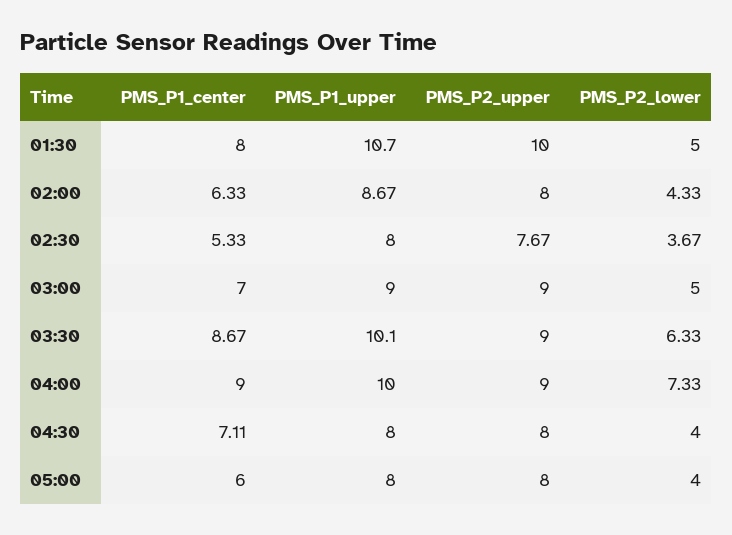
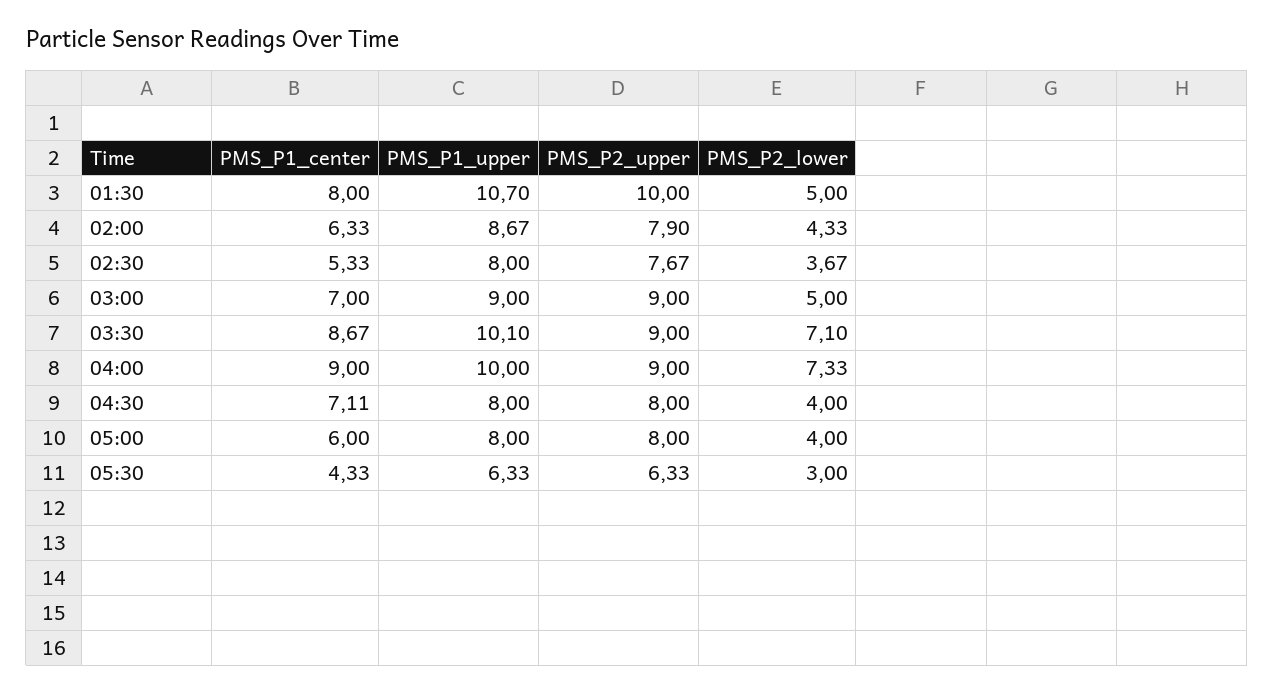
PMS_P2_upper, 02:00: 8 -> 7.9
PMS_P2_lower, 03:30: 6.33 -> 7.1
PMS_P1_center, 05:30: none -> 4.33
PMS_P1_upper, 05:30: none -> 6.33
PMS_P2_upper, 05:30: none -> 6.33
PMS_P2_lower, 05:30: none -> 3

